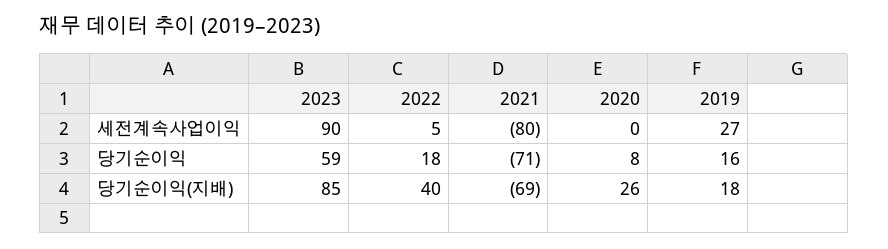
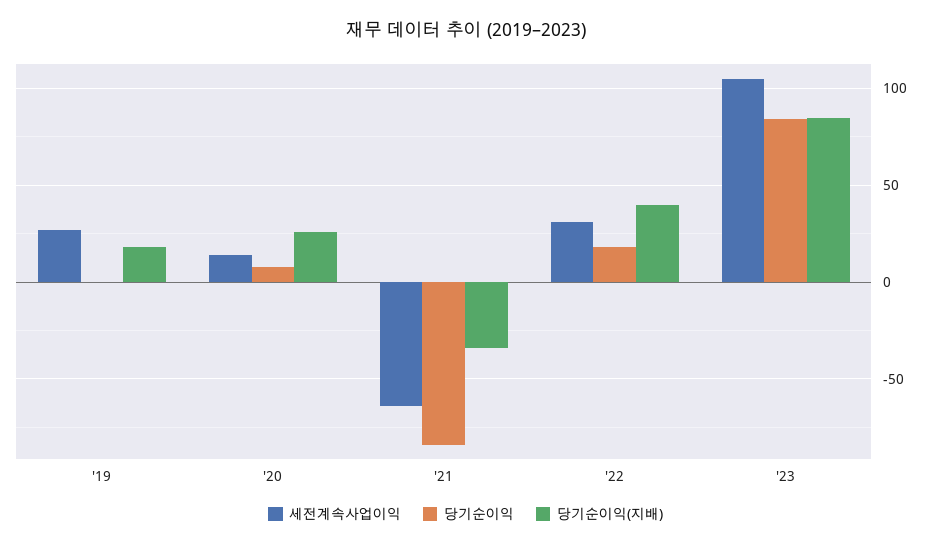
세전계속사업이익, 2023: 90 -> 105
세전계속사업이익, 2022: 5 -> 30
세전계속사업이익, 2021: -80 -> -65
세전계속사업이익, 2020: 0 -> 15
당기순이익, 2023: 59 -> 85
당기순이익, 2021: -71 -> -85
당기순이익, 2019: 16 -> 0
당기순이익(지배), 2021: -69 -> -35

